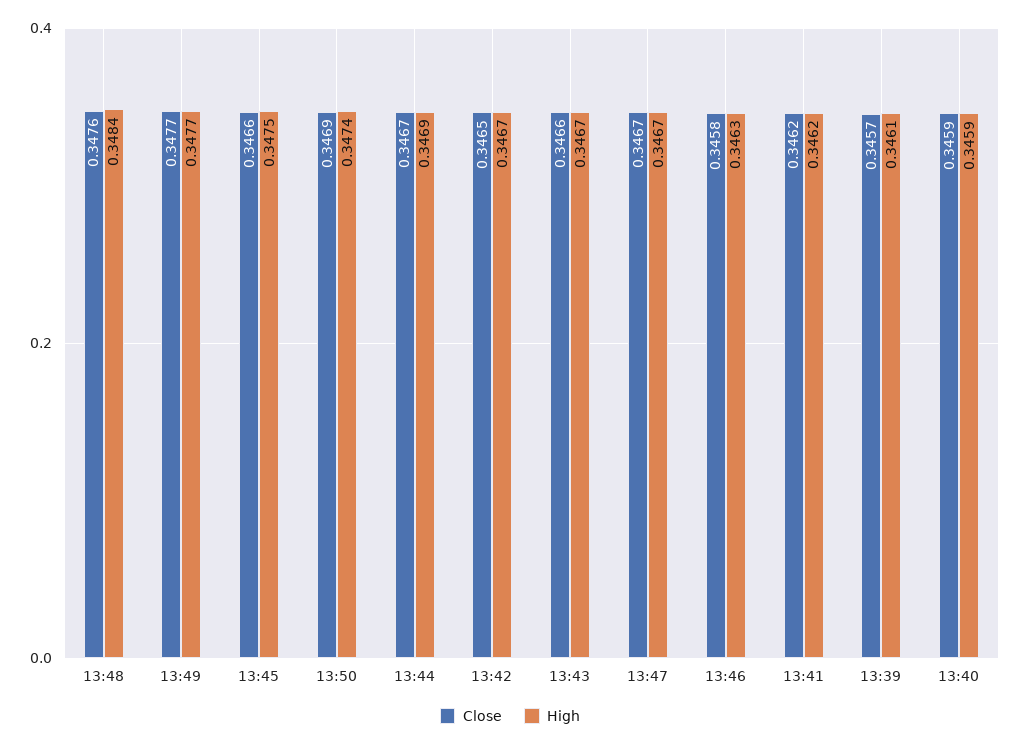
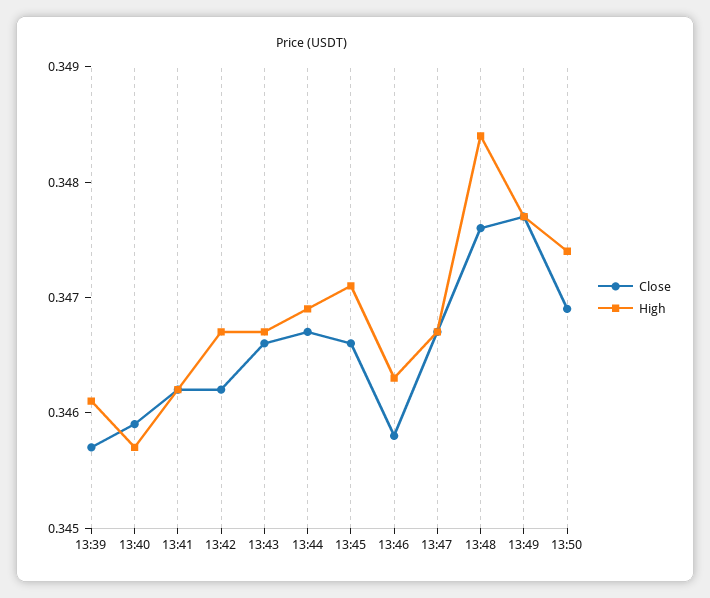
High, 13:45: 0.3475 -> 0.3471
Close, 13:42: 0.3465 -> 0.3462
High, 13:40: 0.3459 -> 0.3457

